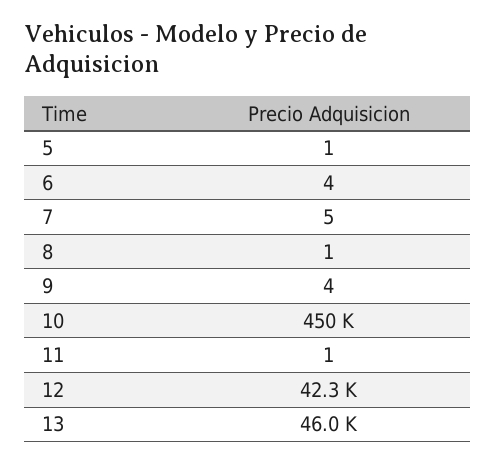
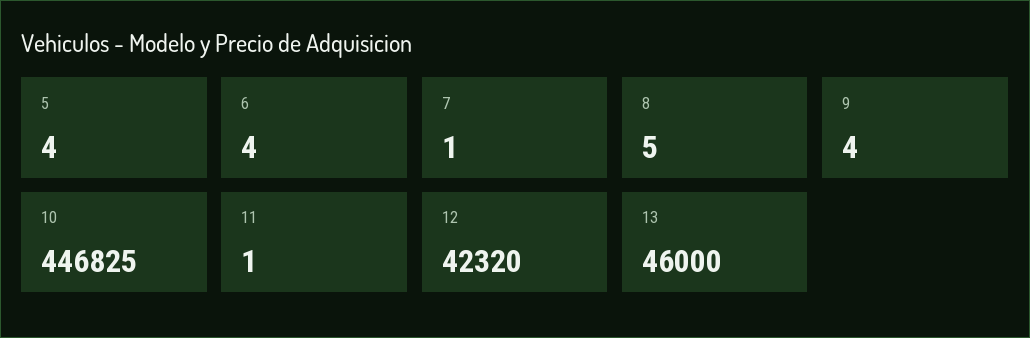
5: 1 -> 4
7: 5 -> 1
8: 1 -> 5
10: 450000 -> 446825

